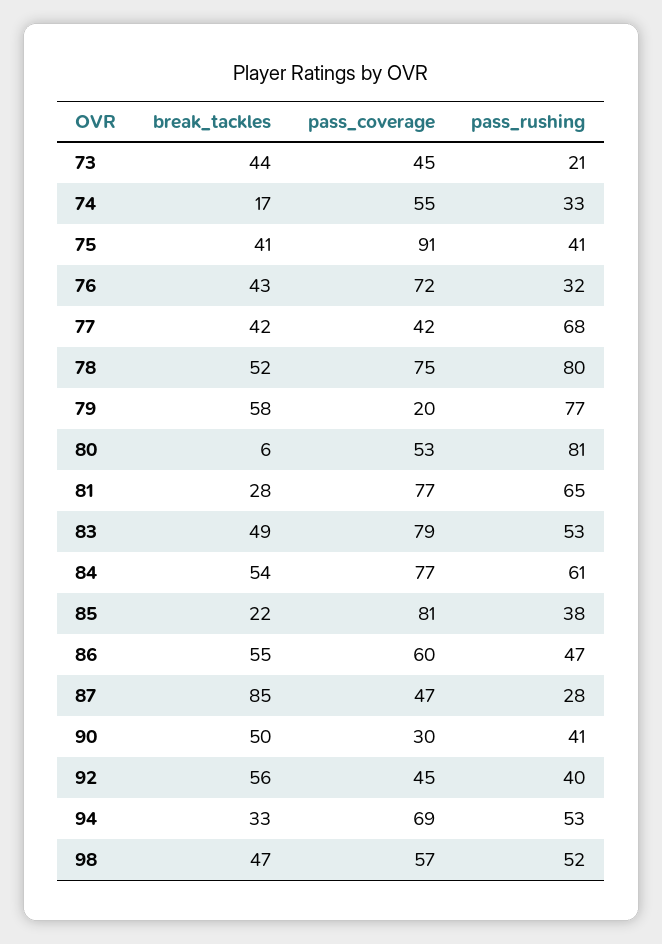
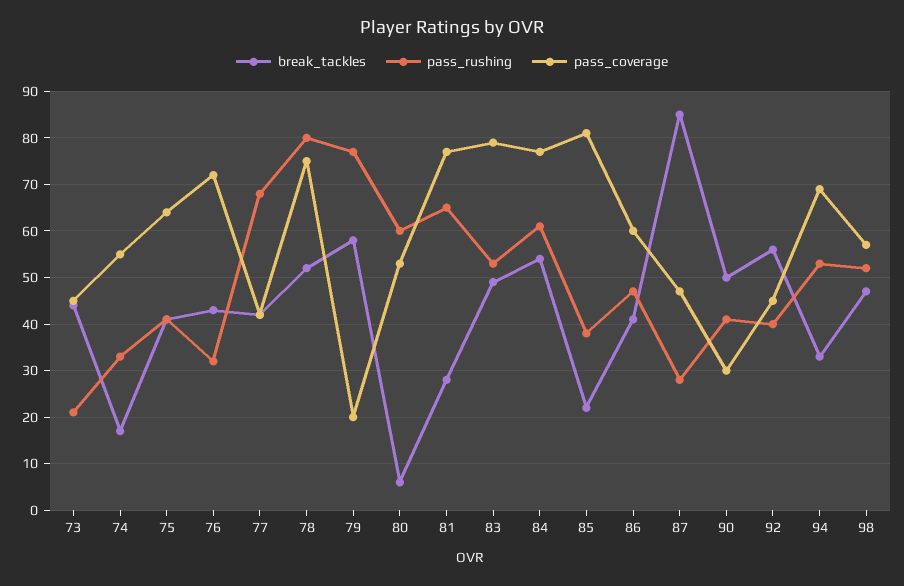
pass_coverage, 75: 91 -> 65
pass_rushing, 80: 81 -> 60
break_tackles, 86: 55 -> 40

